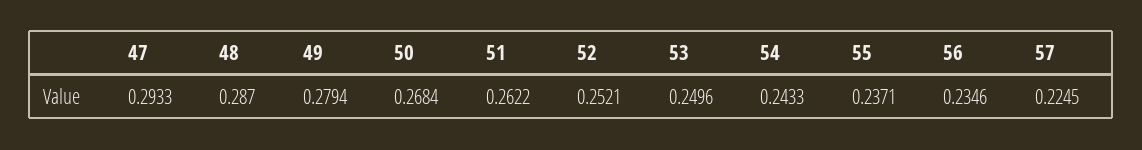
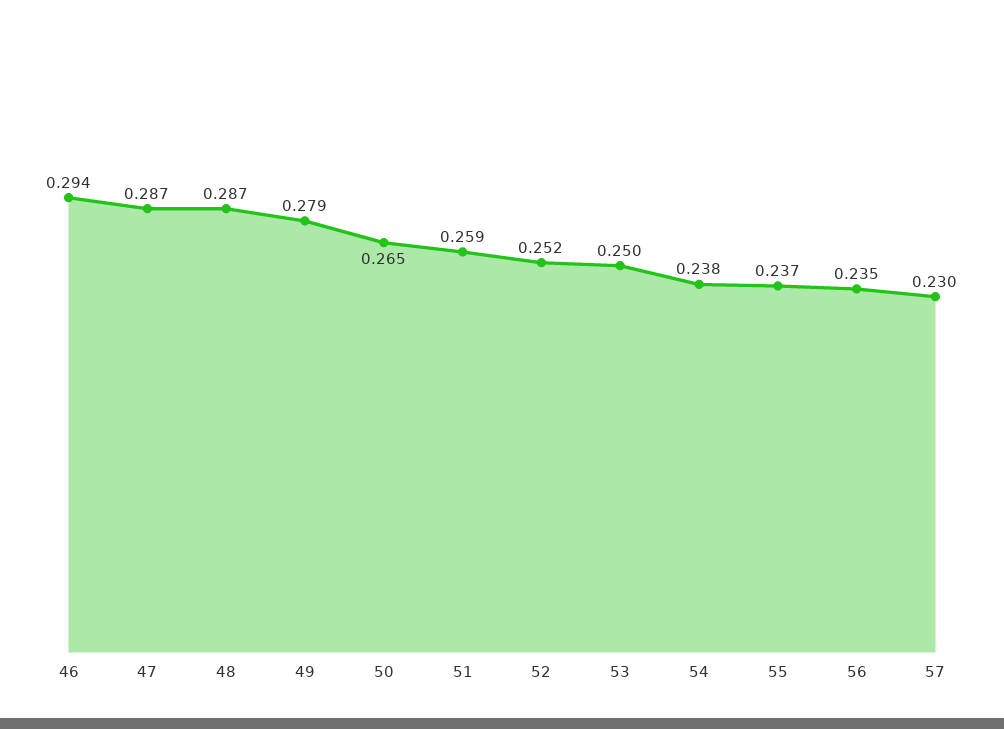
47: 0.2933 -> 0.287
50: 0.2684 -> 0.265
51: 0.2622 -> 0.259
54: 0.2433 -> 0.238
57: 0.2245 -> 0.23
46: none -> 0.294

